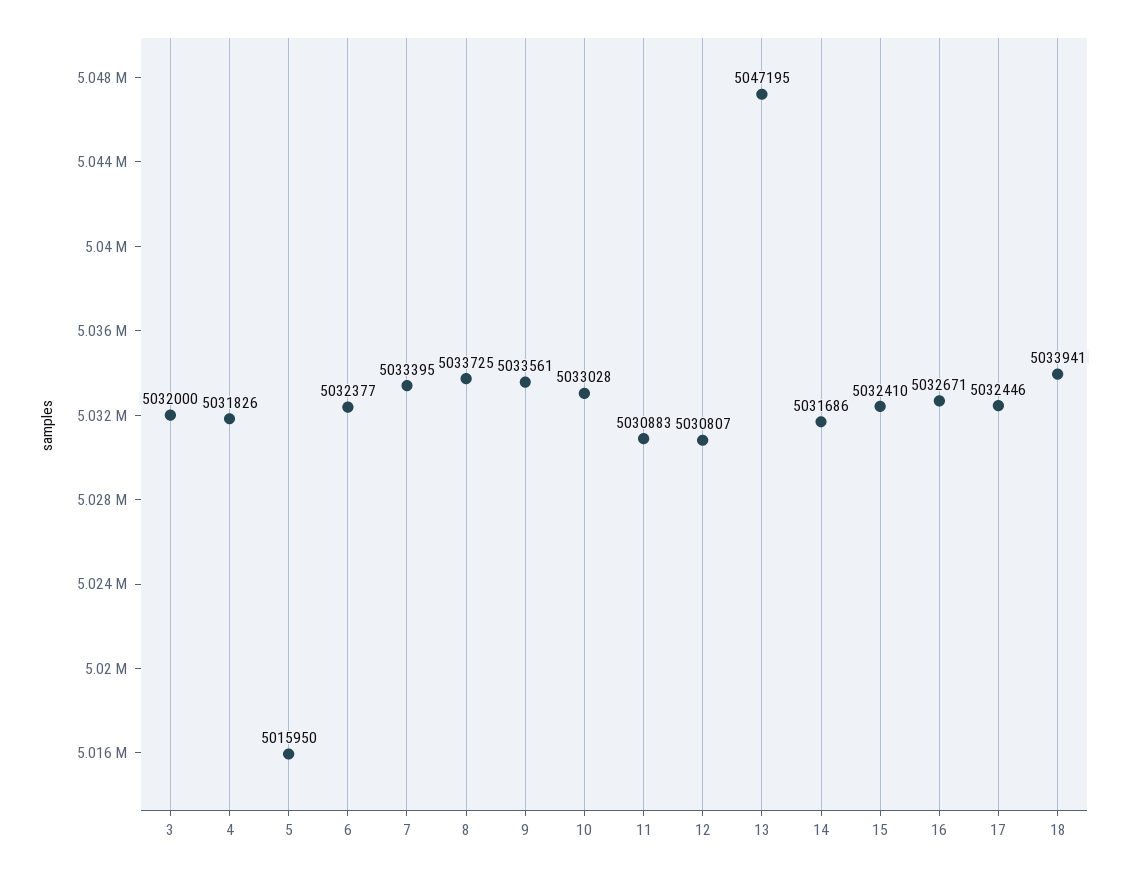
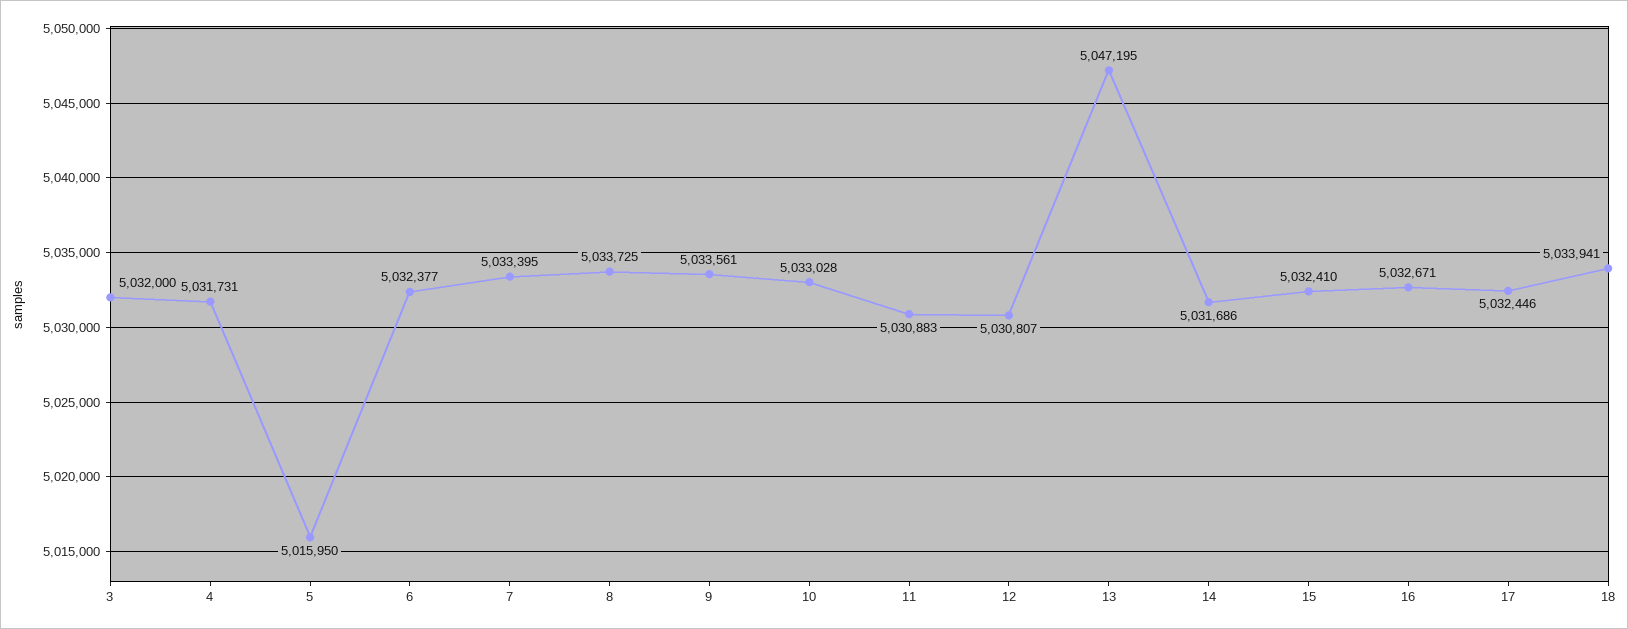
4: 5031826 -> 5031731

